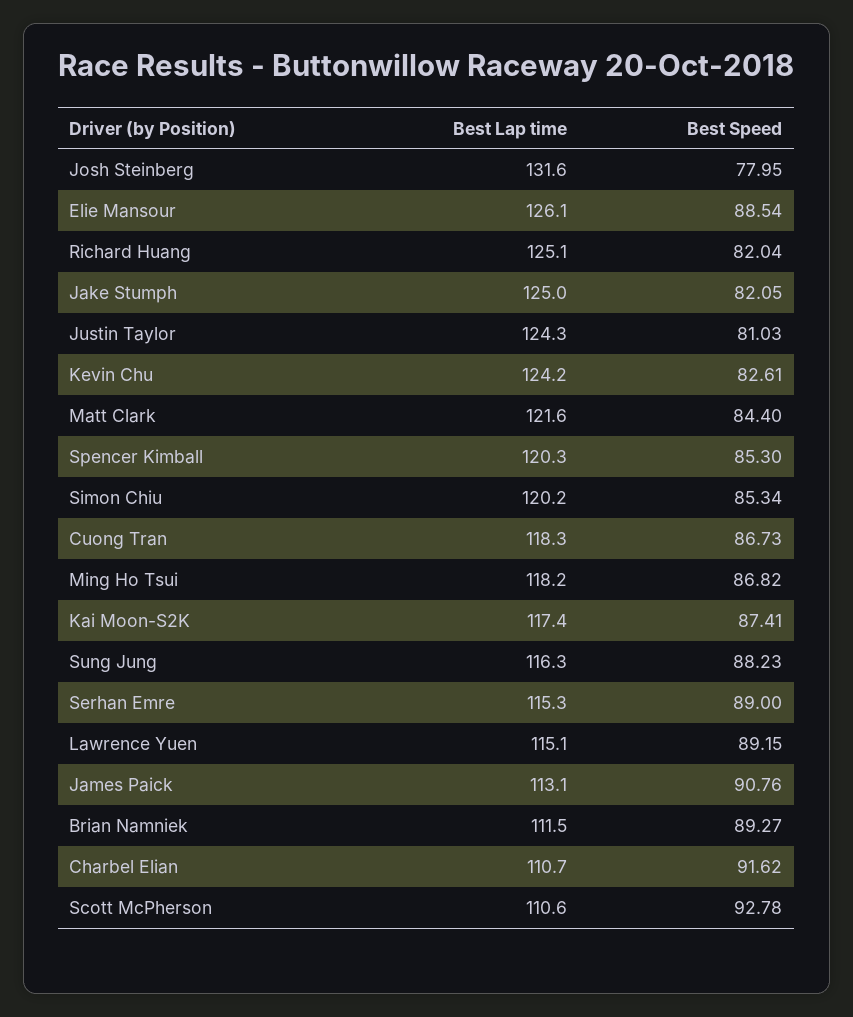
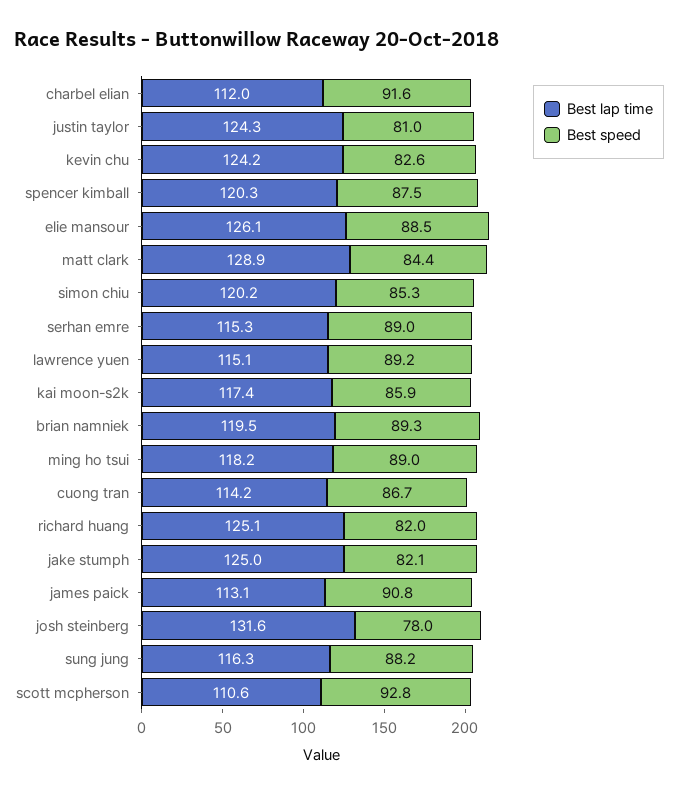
Best Lap time, Matt Clark: 121.6 -> 128.9
Best Speed, Spencer Kimball: 85.3 -> 87.5
Best Lap time, Cuong Tran: 118.3 -> 114.2
Best Speed, Ming Ho Tsui: 86.82 -> 89
Best Speed, Kai Moon-S2K: 87.41 -> 85.9
Best Lap time, Brian Namniek: 111.5 -> 119.5
Best Lap time, Charbel Elian: 110.7 -> 112

